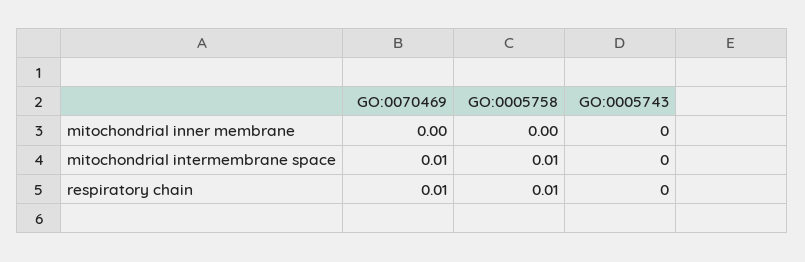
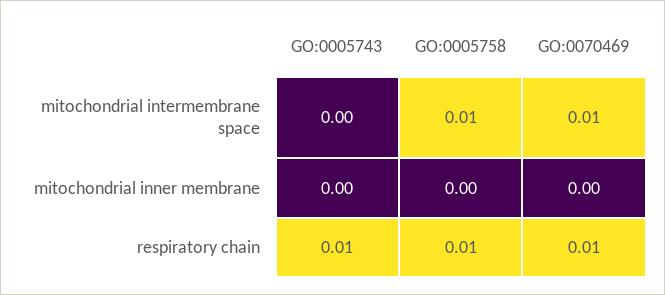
GO:0005743, respiratory chain: 0 -> 0.01

